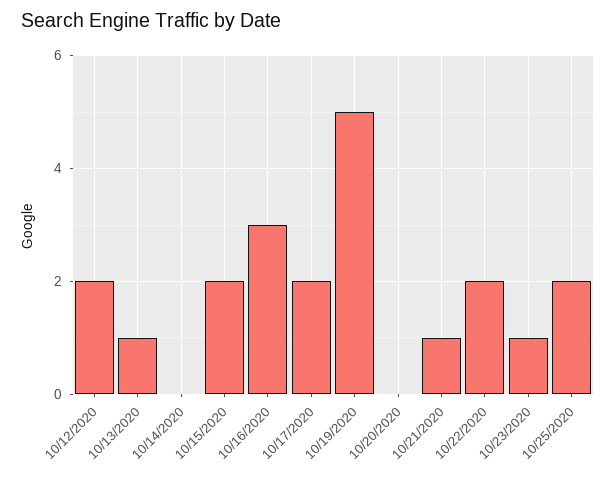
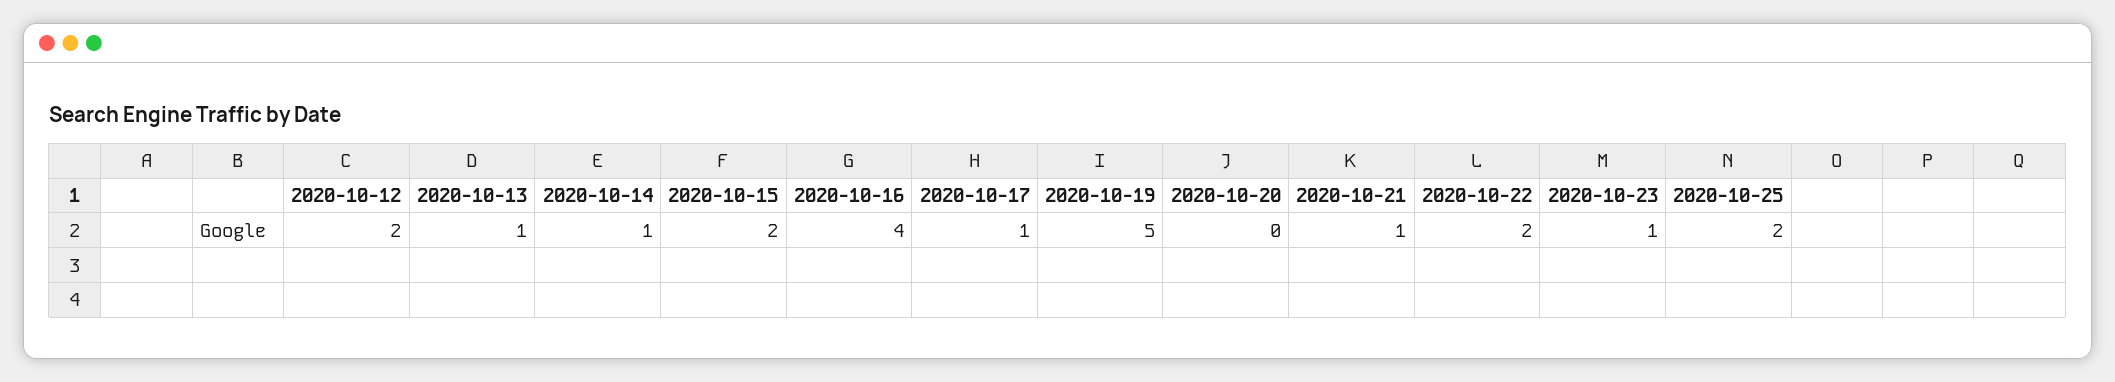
10/14/2020: 0 -> 1
10/16/2020: 3 -> 4
10/17/2020: 2 -> 1

